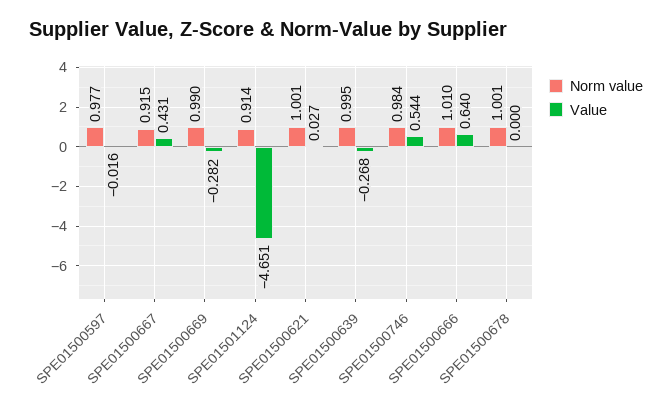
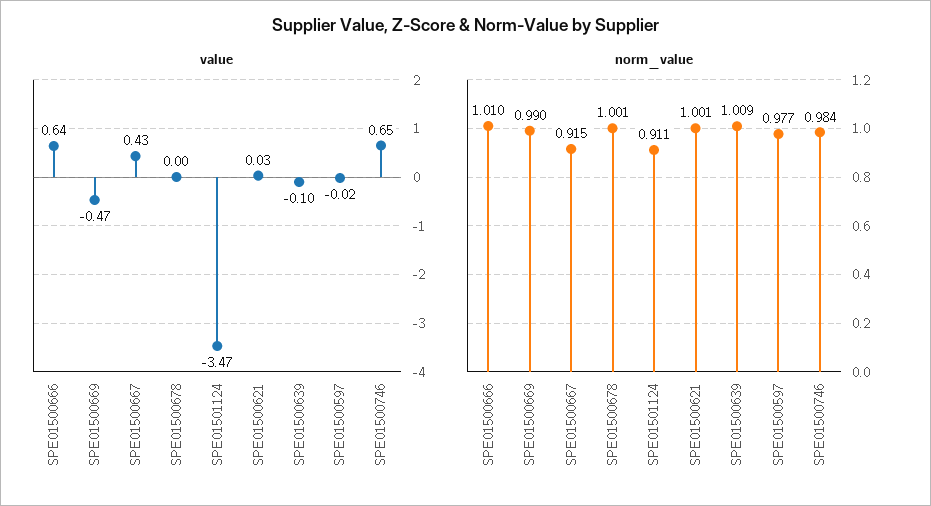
Value, SPE01500669: -0.282 -> -0.47
Norm value, SPE01501124: 0.914 -> 0.911
Value, SPE01501124: -4.651 -> -3.47
Norm value, SPE01500639: 0.995 -> 1.009
Value, SPE01500639: -0.268 -> -0.1
Value, SPE01500746: 0.544 -> 0.65

